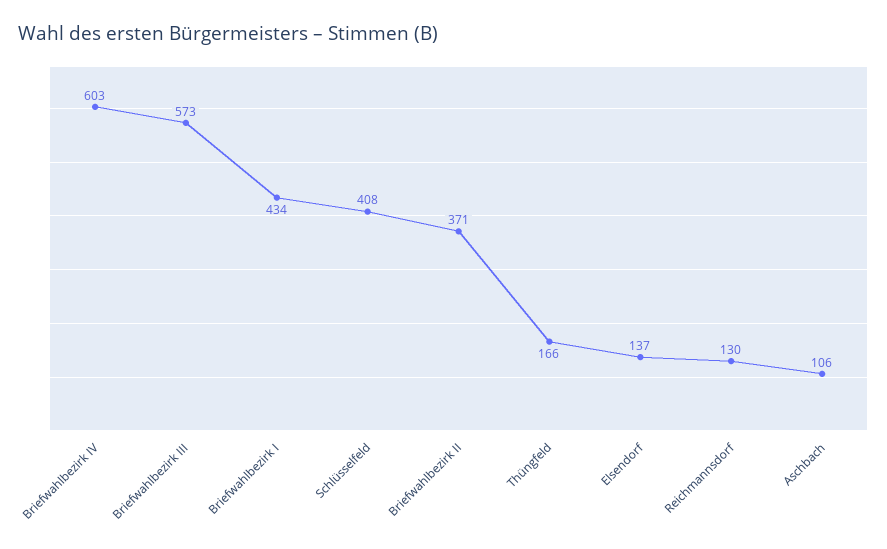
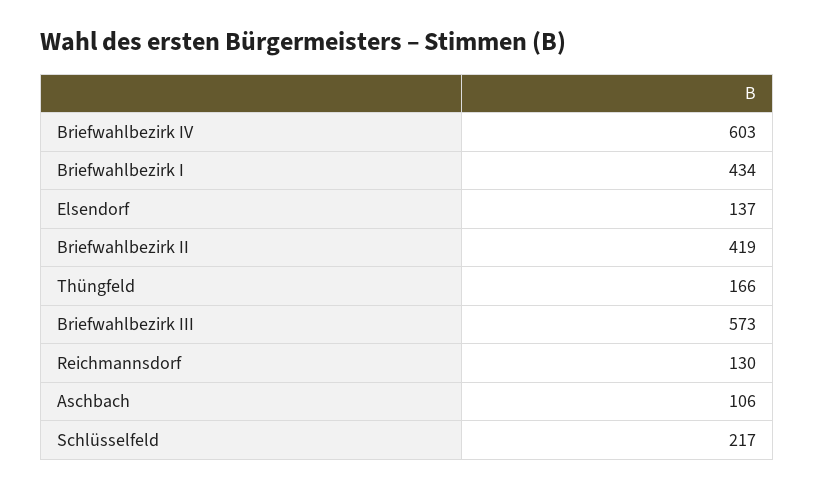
Schlüsselfeld: 408 -> 217
Briefwahlbezirk II: 371 -> 419

